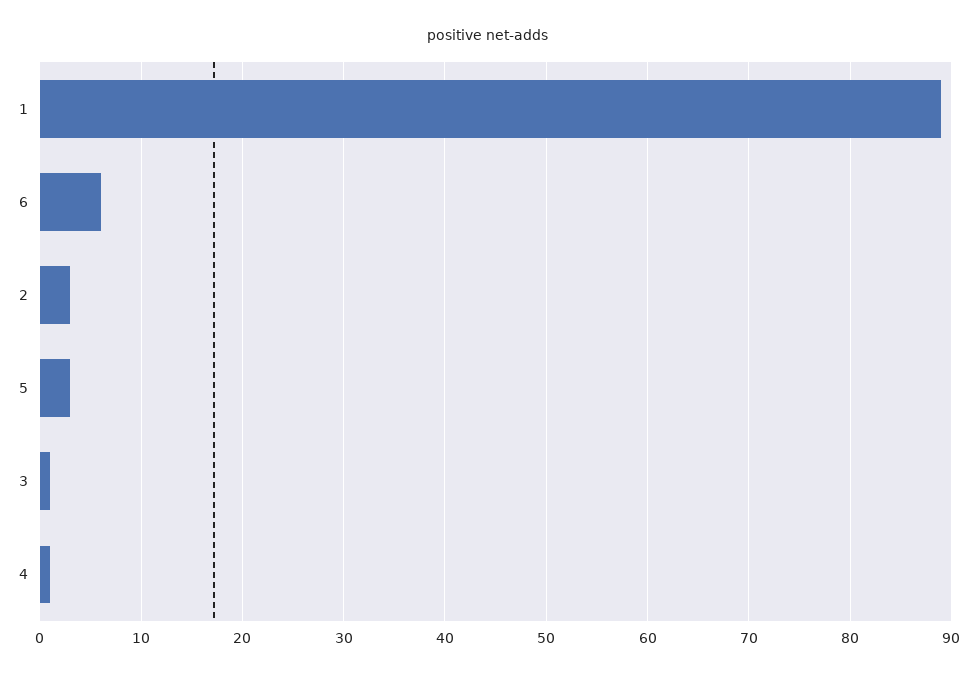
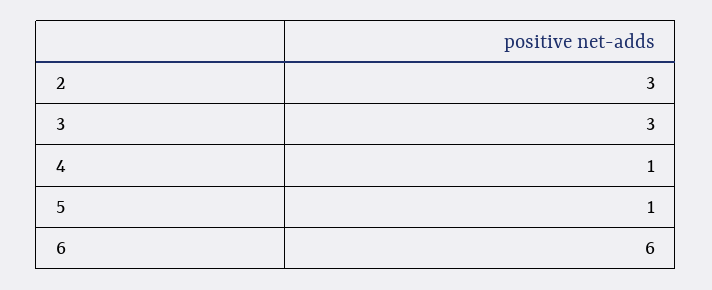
1: 89 -> none
5: 3 -> 1
3: 1 -> 3

